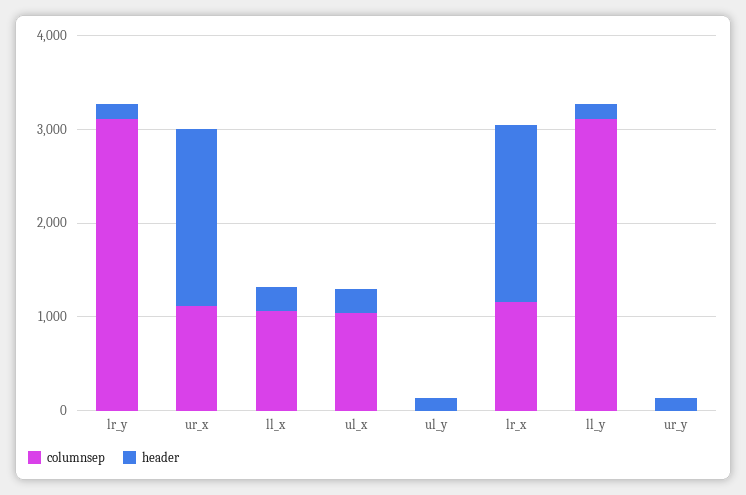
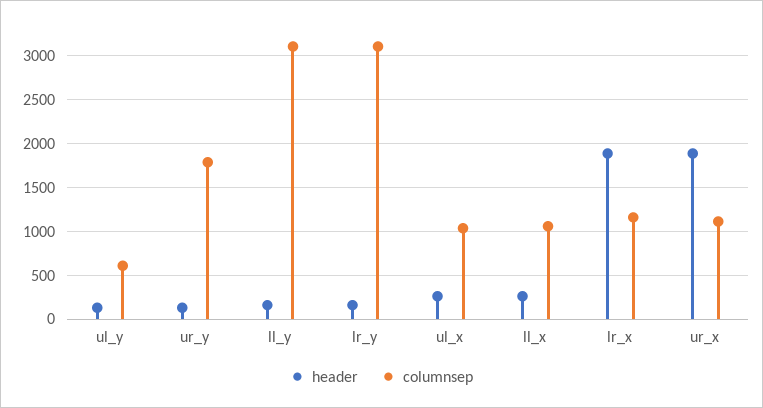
columnsep, ul_y: 0 -> 600
columnsep, ur_y: 0 -> 1800

